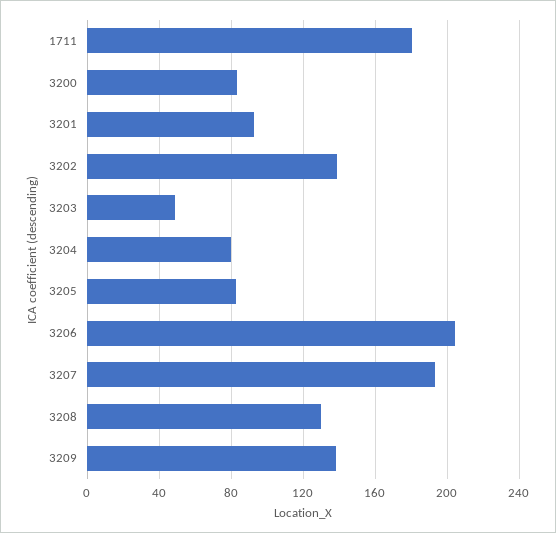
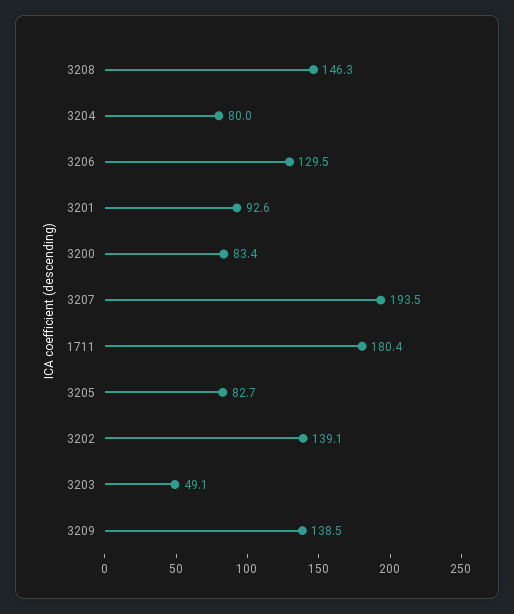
3206: 205 -> 129.5
3208: 130 -> 146.3

